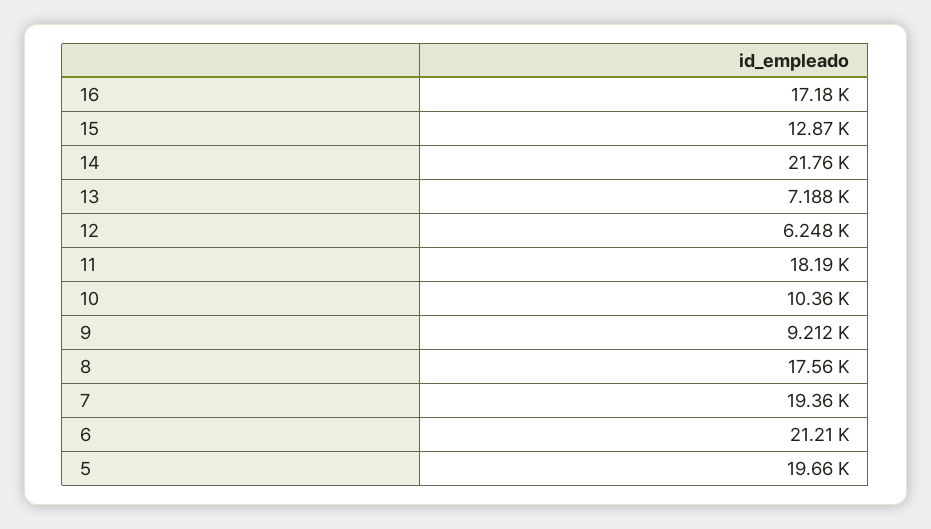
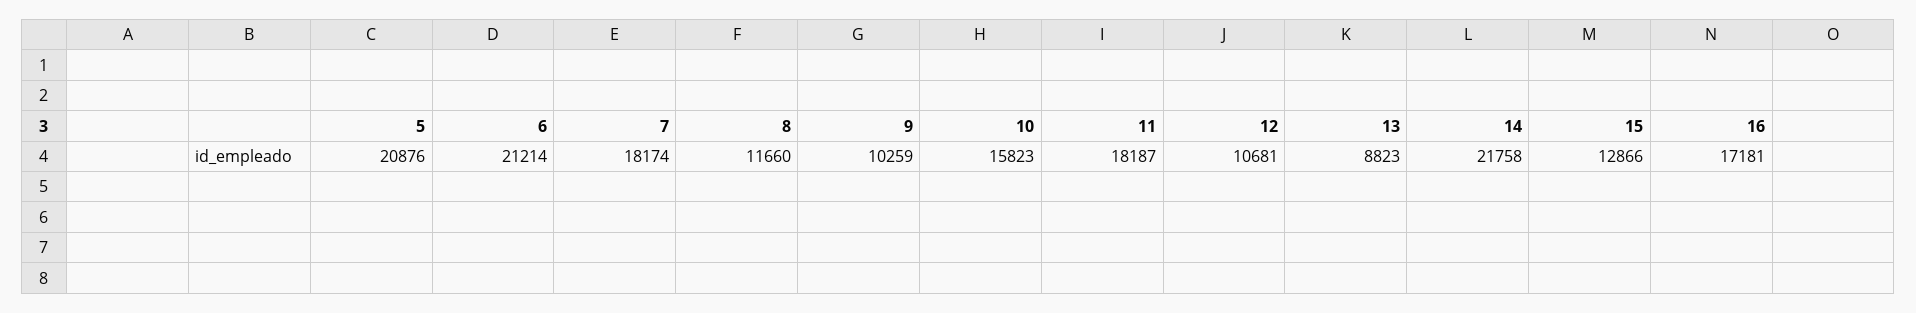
13: 7188 -> 8823
12: 6248 -> 10681
10: 10360 -> 15823
9: 9212 -> 10259
8: 17560 -> 11660
7: 19360 -> 18174
5: 19660 -> 20876

